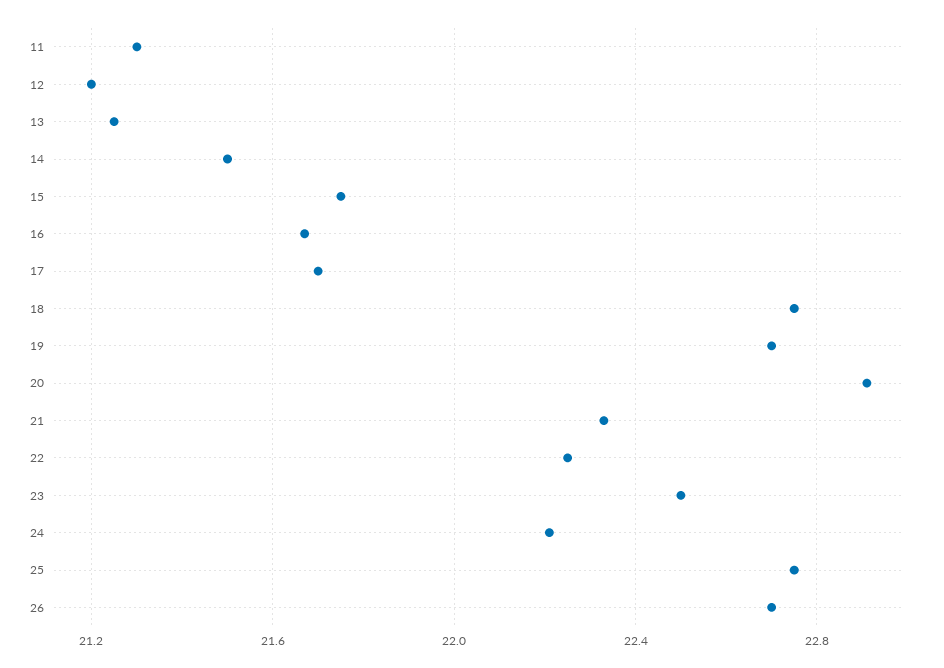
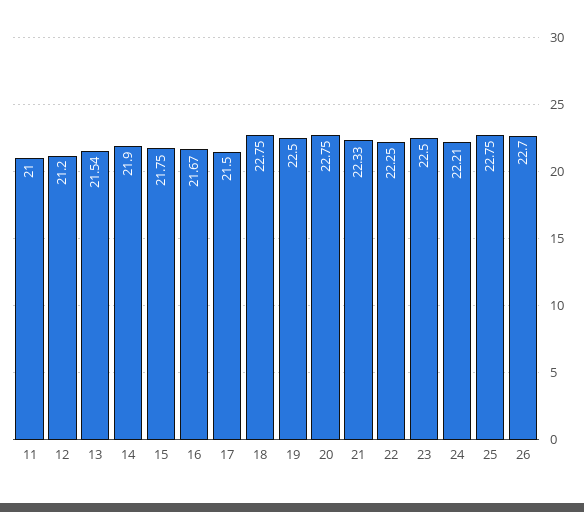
11: 21.3 -> 21
13: 21.25 -> 21.54
14: 21.5 -> 21.9
17: 21.7 -> 21.5
19: 22.7 -> 22.5
20: 22.9 -> 22.75

